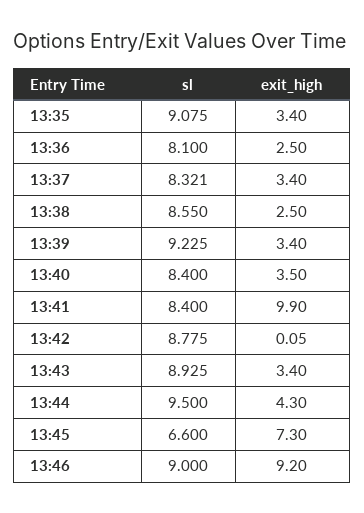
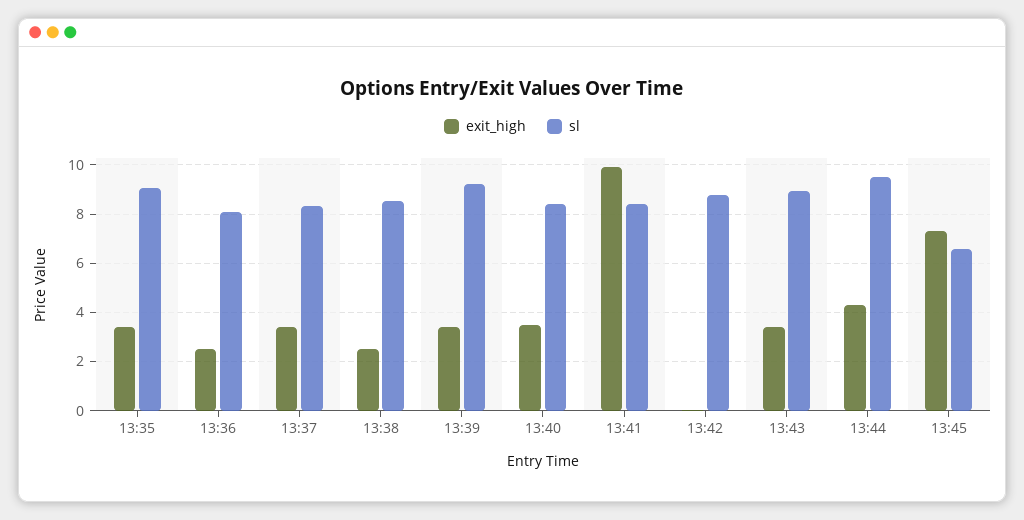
sl, 13:46: 9 -> none
exit_high, 13:46: 9.2 -> none

